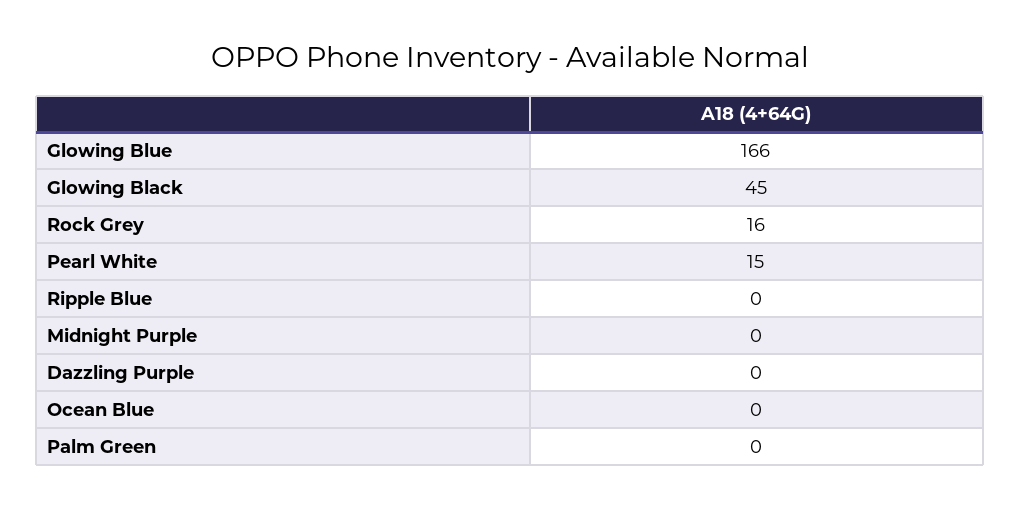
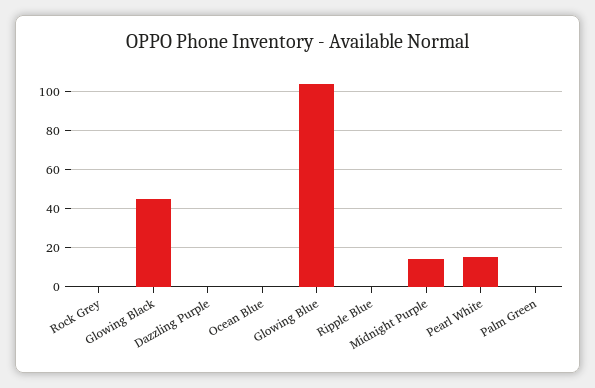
Glowing Blue: 166 -> 105
Rock Grey: 16 -> 0
Midnight Purple: 0 -> 15

